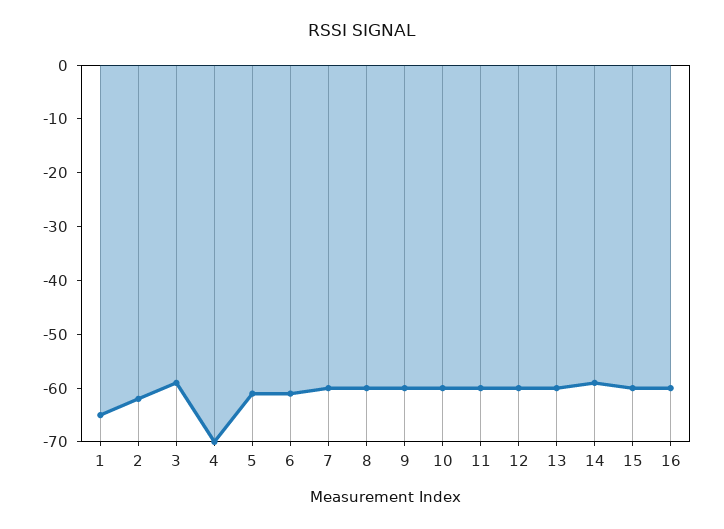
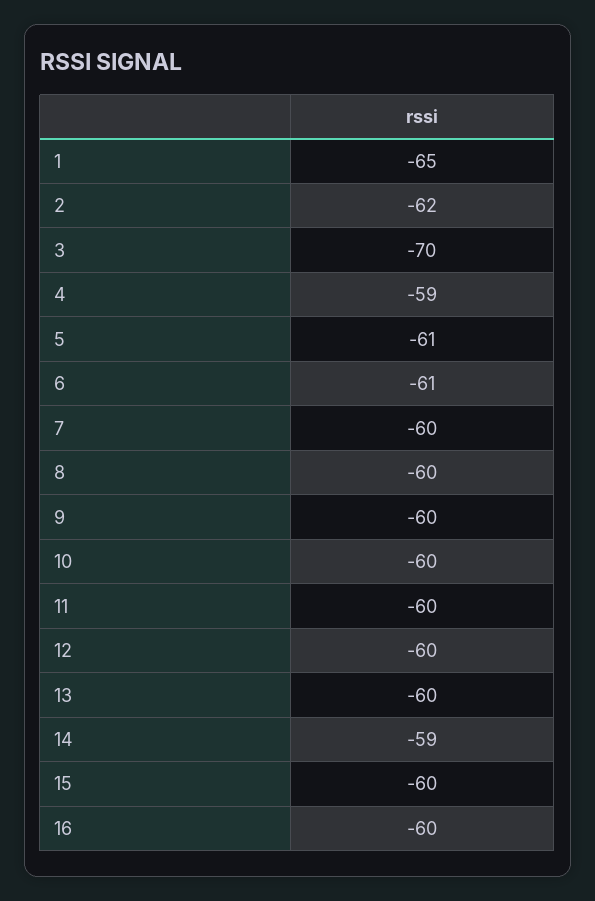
3: -60 -> -70
4: -70 -> -59

